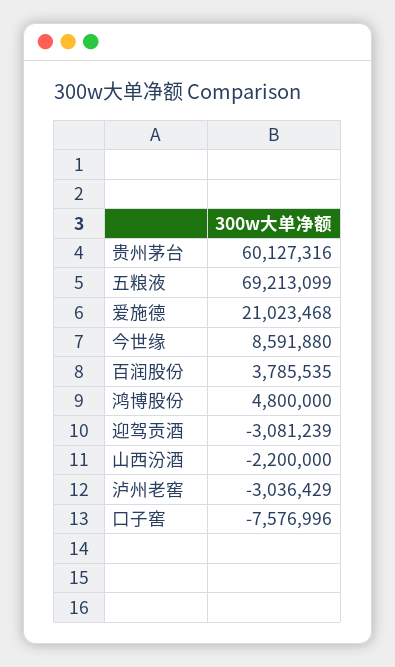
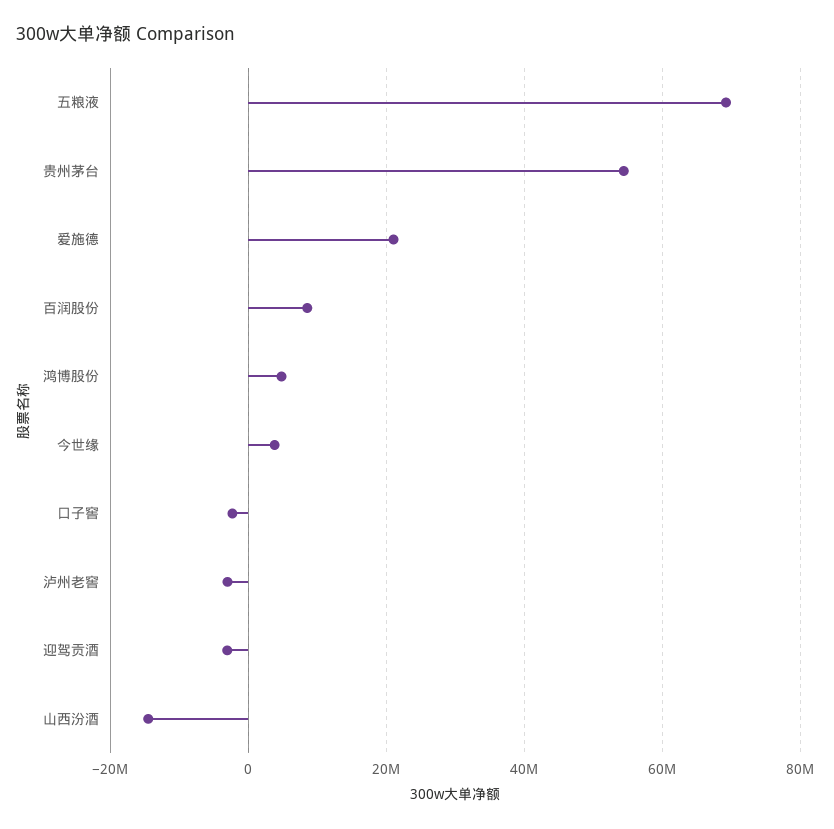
贵州茅台: 60127316 -> 54000000
今世缘: 8591880 -> 4000000
百润股份: 3785535 -> 8000000
山西汾酒: -2200000 -> -14000000
口子窖: -7576996 -> -2000000

